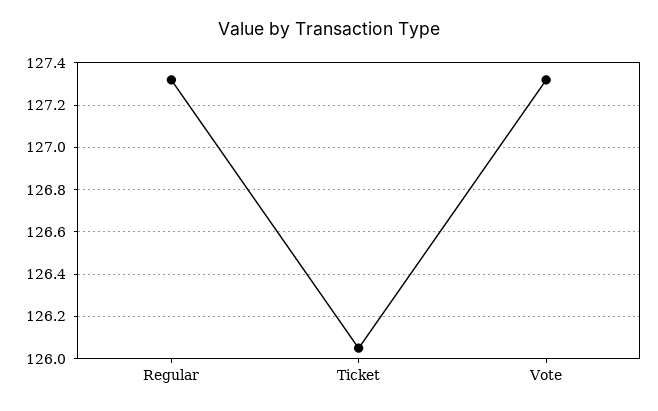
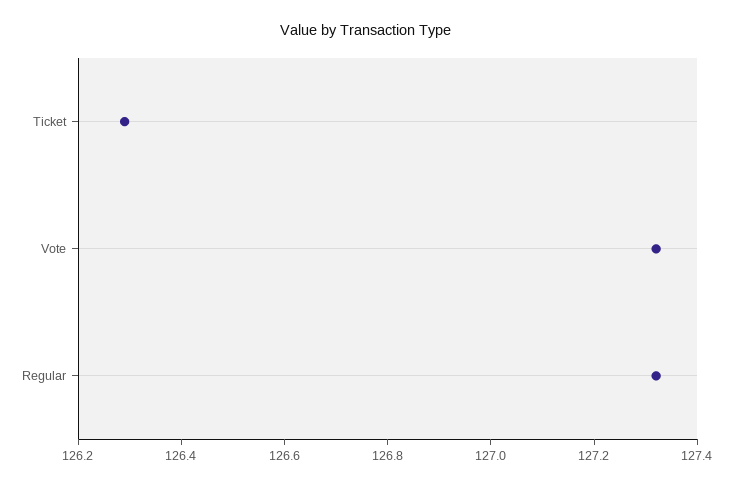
Ticket: 126.05 -> 126.3

